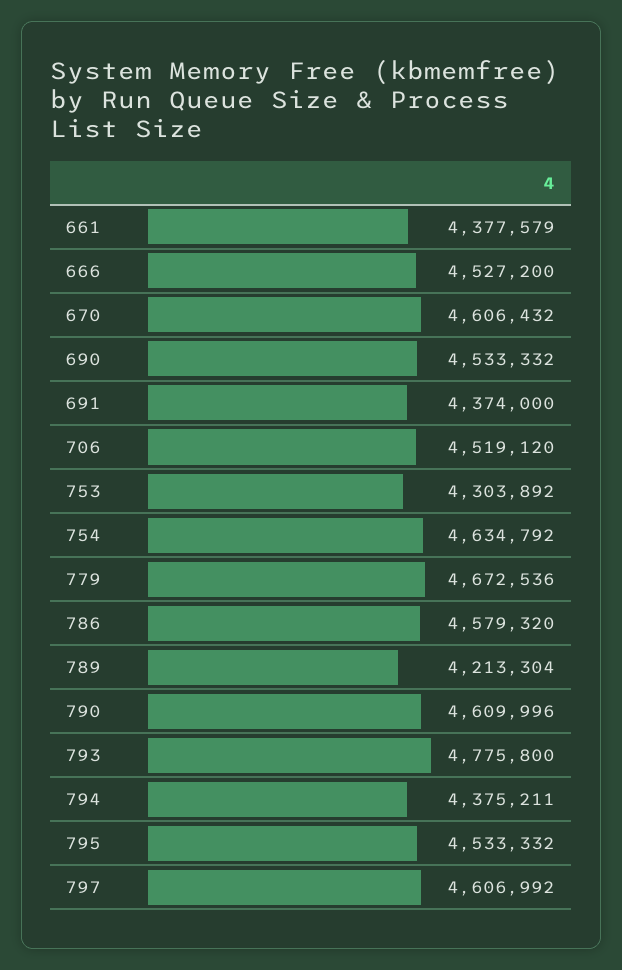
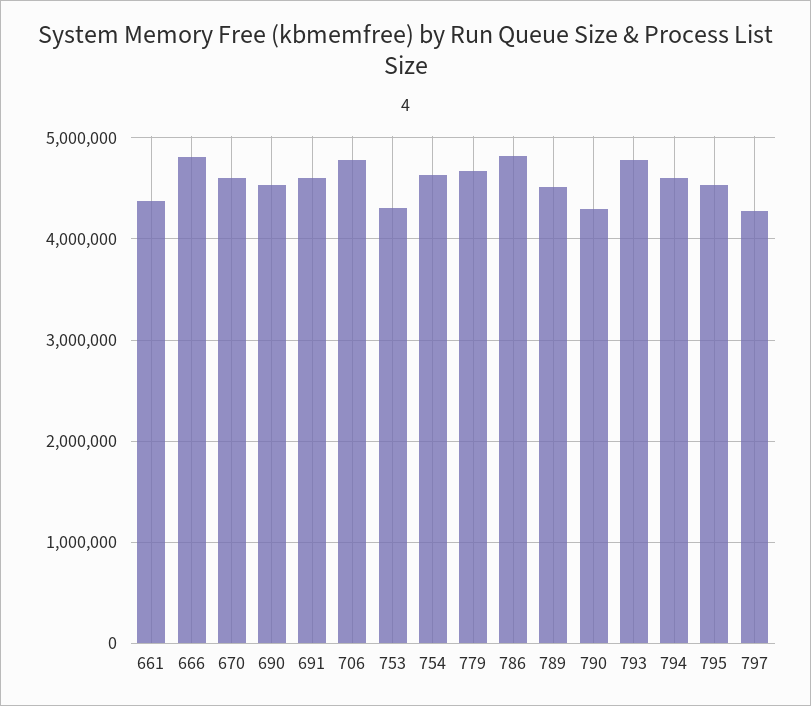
666: 4527200 -> 4800000
691: 4374000 -> 4600000
706: 4519120 -> 4800000
786: 4579320 -> 4800000
789: 4213304 -> 4500000
790: 4609996 -> 4300000
794: 4375211 -> 4600000
797: 4606992 -> 4300000

